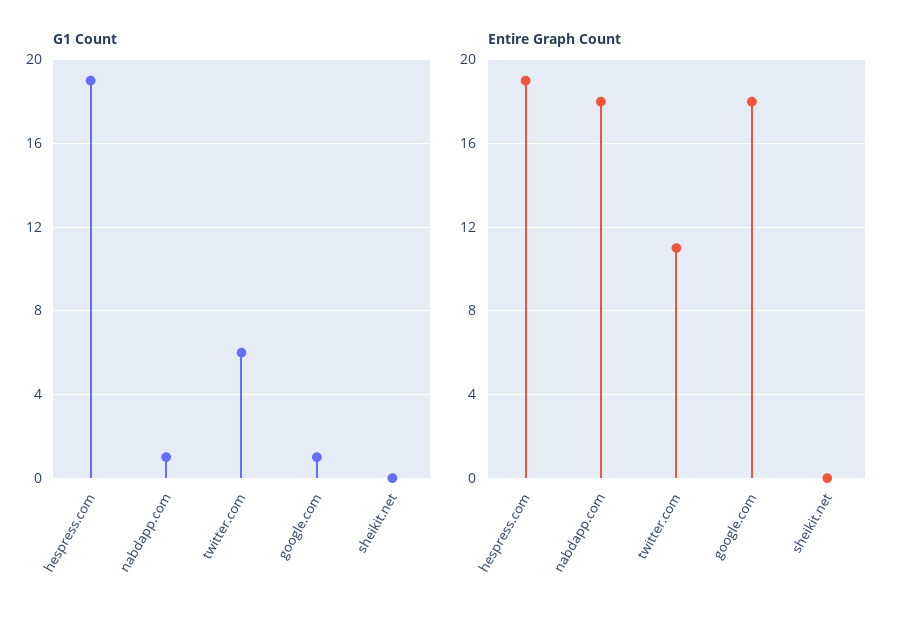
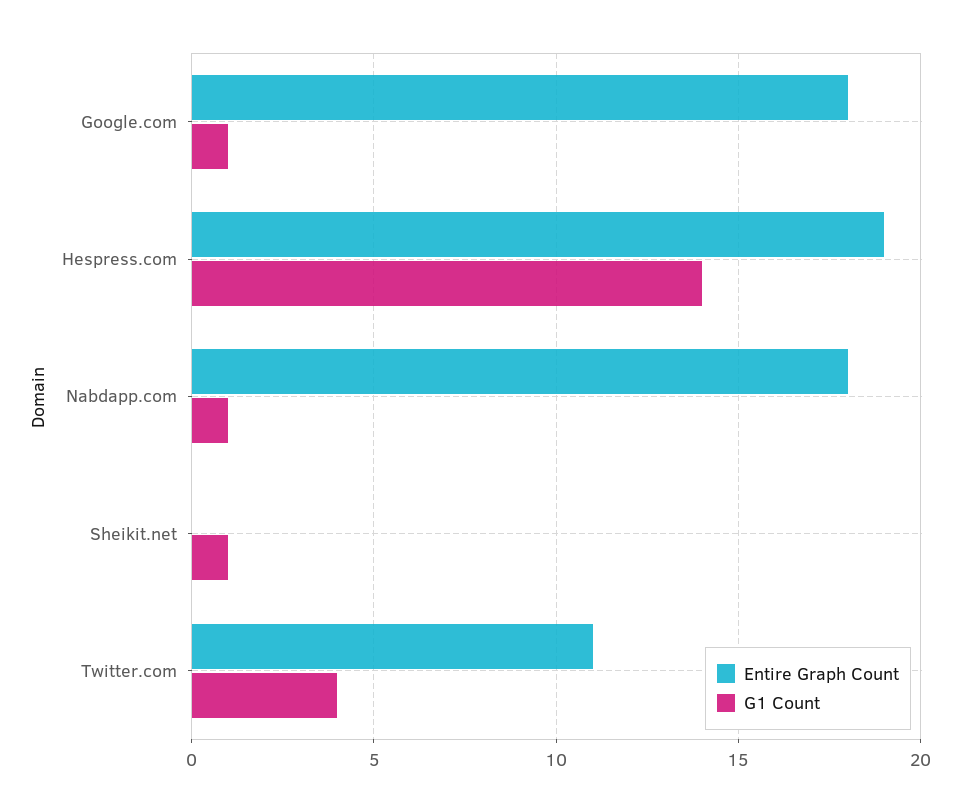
G1 Count, hespress.com: 19 -> 14
G1 Count, twitter.com: 6 -> 4
G1 Count, sheikit.net: 0 -> 1

